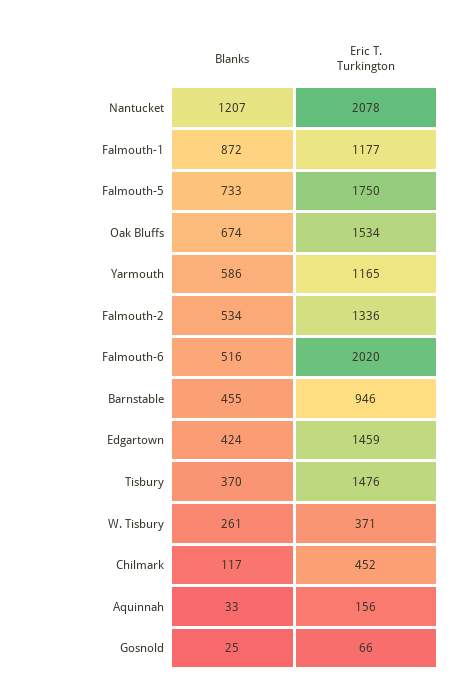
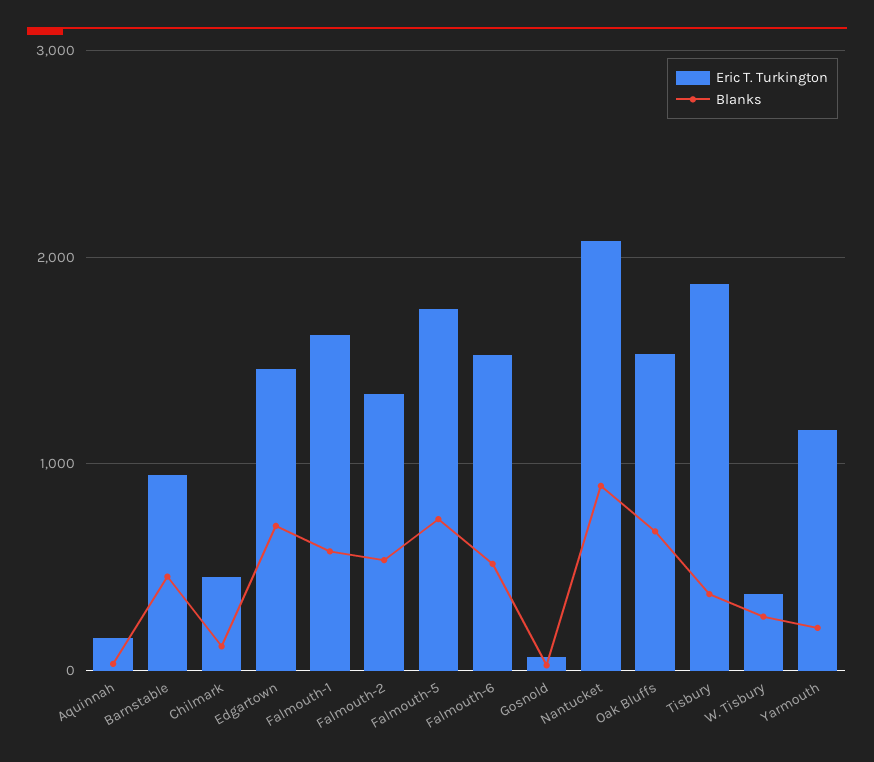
Blanks, Nantucket: 1207 -> 900
Blanks, Falmouth-1: 872 -> 600
Eric T. Turkington, Falmouth-1: 1177 -> 1600
Blanks, Yarmouth: 586 -> 200
Eric T. Turkington, Falmouth-6: 2020 -> 1500
Blanks, Edgartown: 424 -> 700
Eric T. Turkington, Tisbury: 1476 -> 1900

